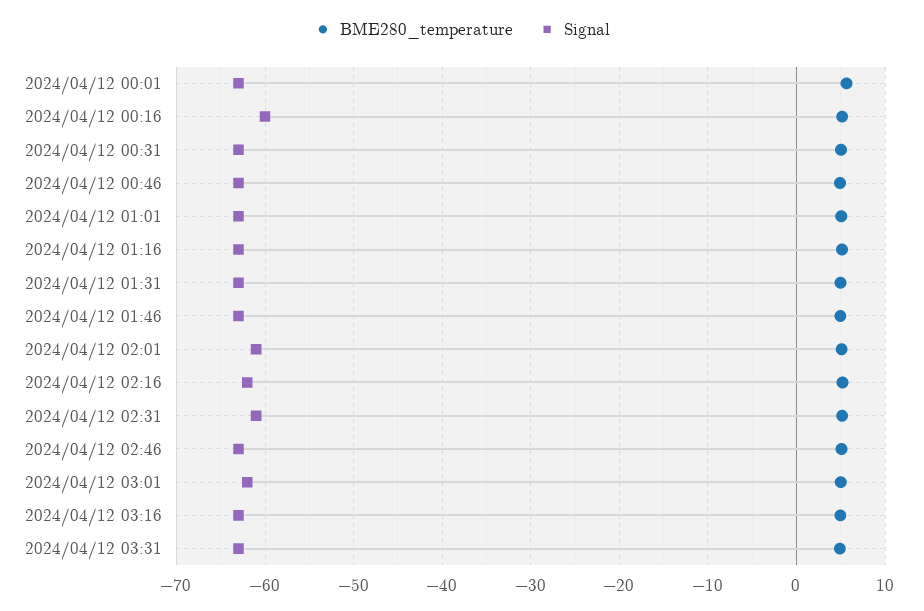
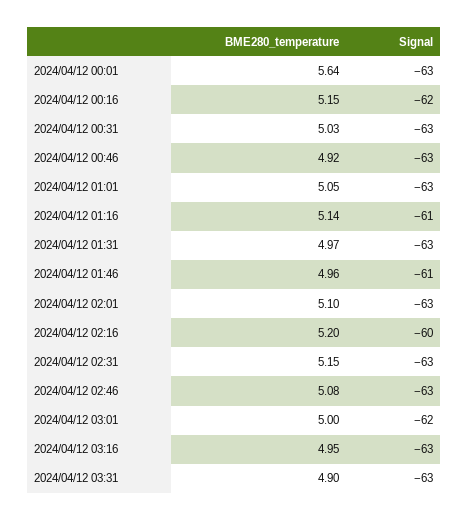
Signal, 2024/04/12 00:16: -60 -> -62
Signal, 2024/04/12 01:16: -63 -> -61
Signal, 2024/04/12 01:46: -63 -> -61
Signal, 2024/04/12 02:01: -61 -> -63
Signal, 2024/04/12 02:16: -62 -> -60
Signal, 2024/04/12 02:31: -61 -> -63

